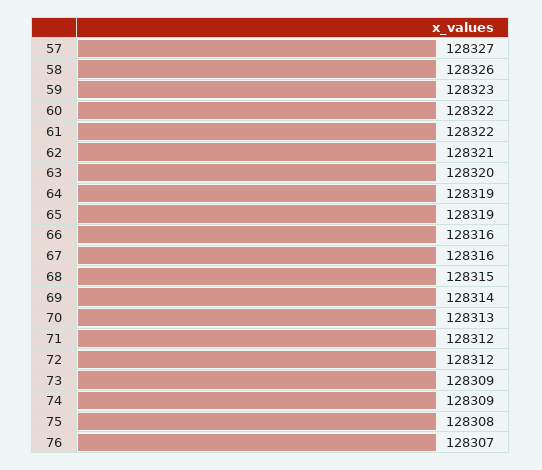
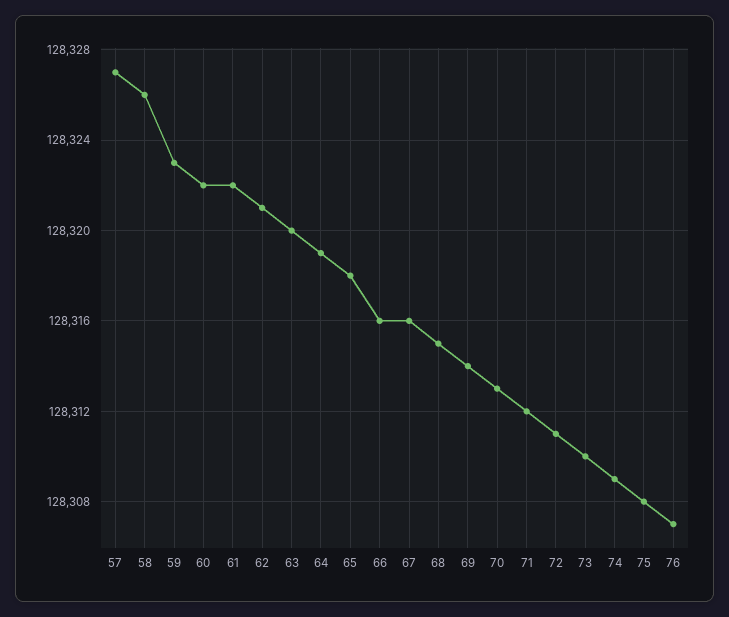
65: 128319 -> 128318
72: 128312 -> 128311
73: 128309 -> 128310

